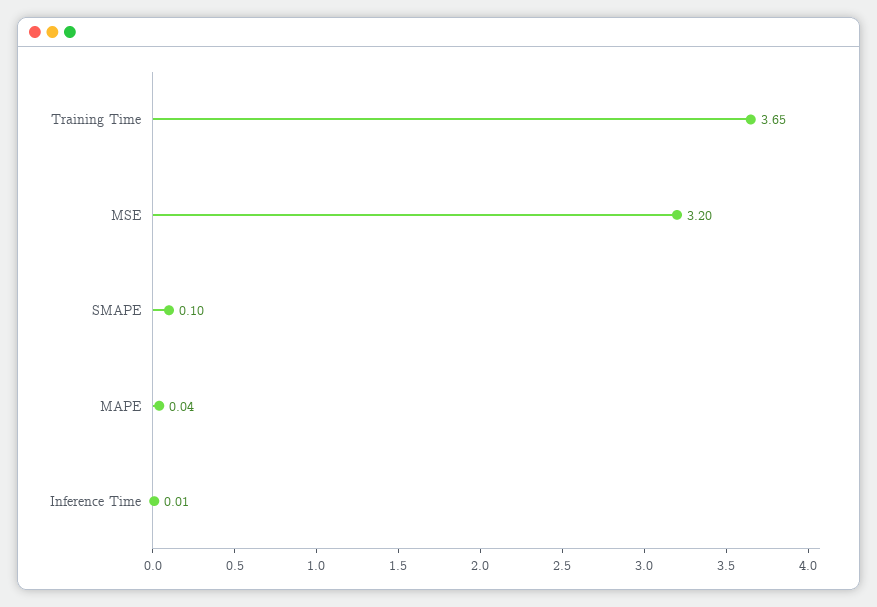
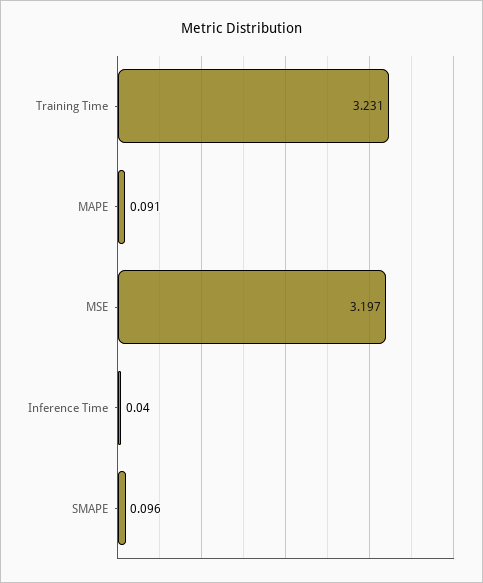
Training Time: 3.65 -> 3.231
MAPE: 0.04 -> 0.091
Inference Time: 0.01 -> 0.04

